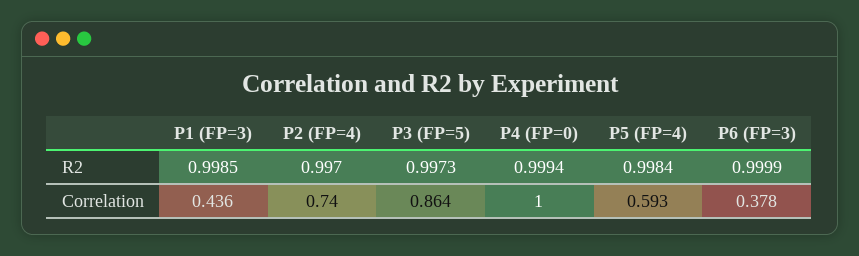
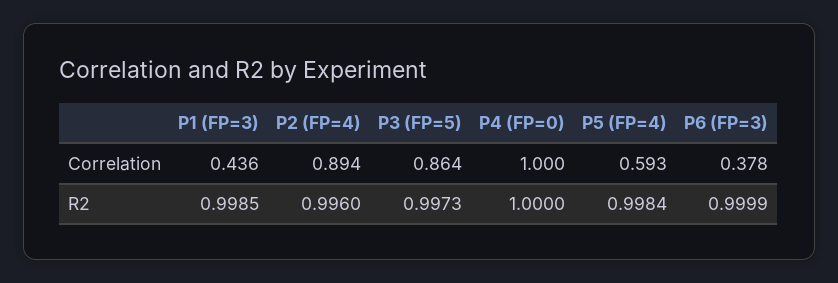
P2 (FP=4), R2: 0.997 -> 0.996
P4 (FP=0), R2: 0.9994 -> 1
P2 (FP=4), Correlation: 0.74 -> 0.894

